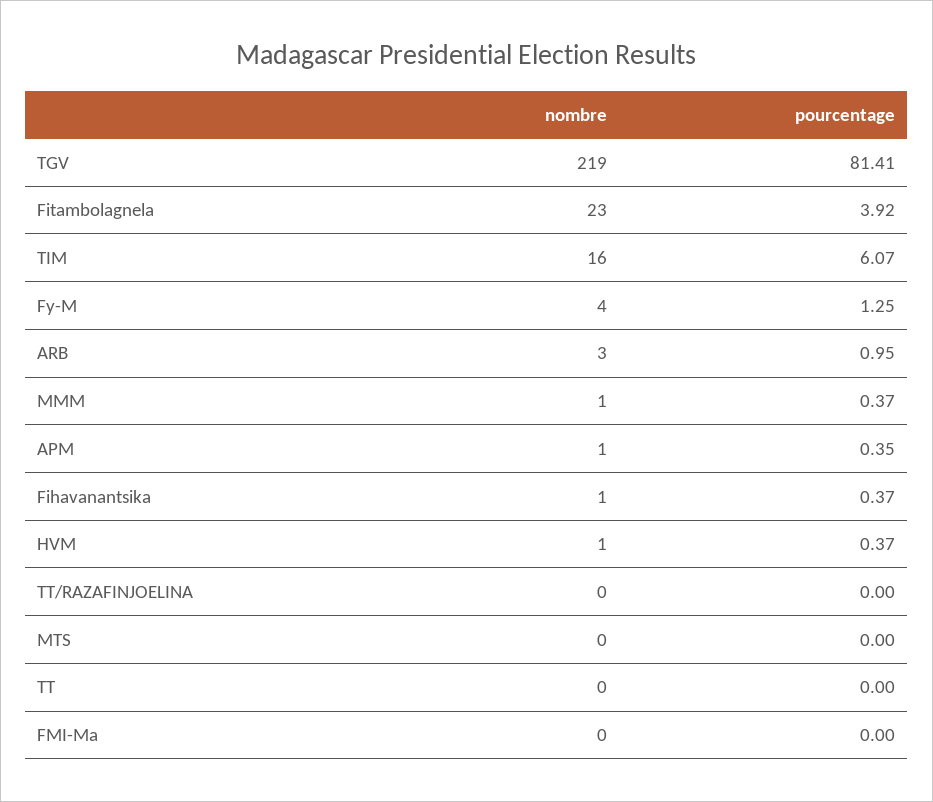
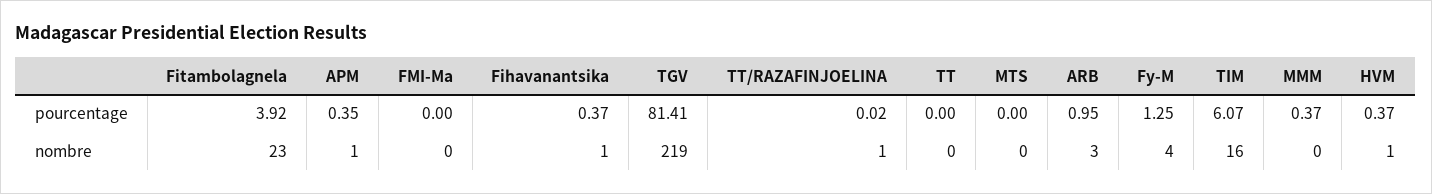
nombre, MMM: 1 -> 0
nombre, TT/RAZAFINJOELINA: 0 -> 1
pourcentage, TT/RAZAFINJOELINA: 0 -> 0.02

